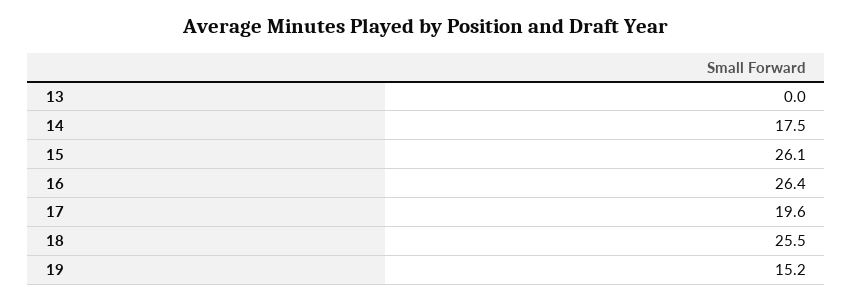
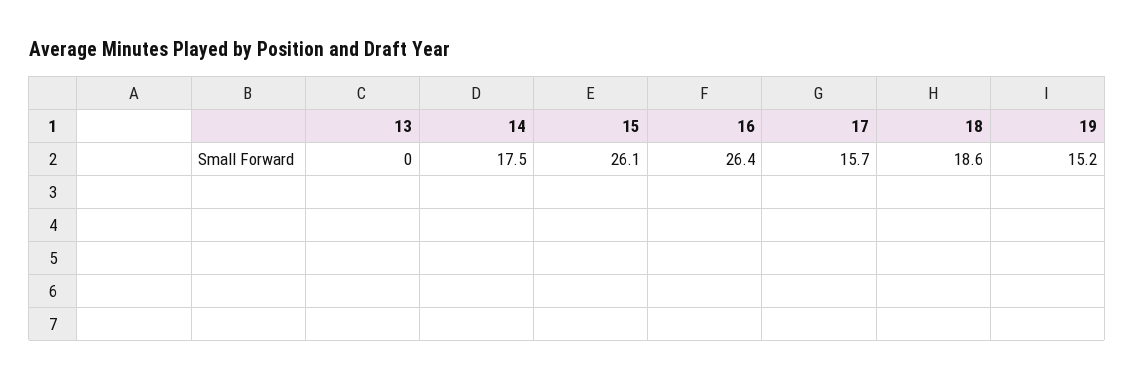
17: 19.6 -> 15.7
18: 25.5 -> 18.6

